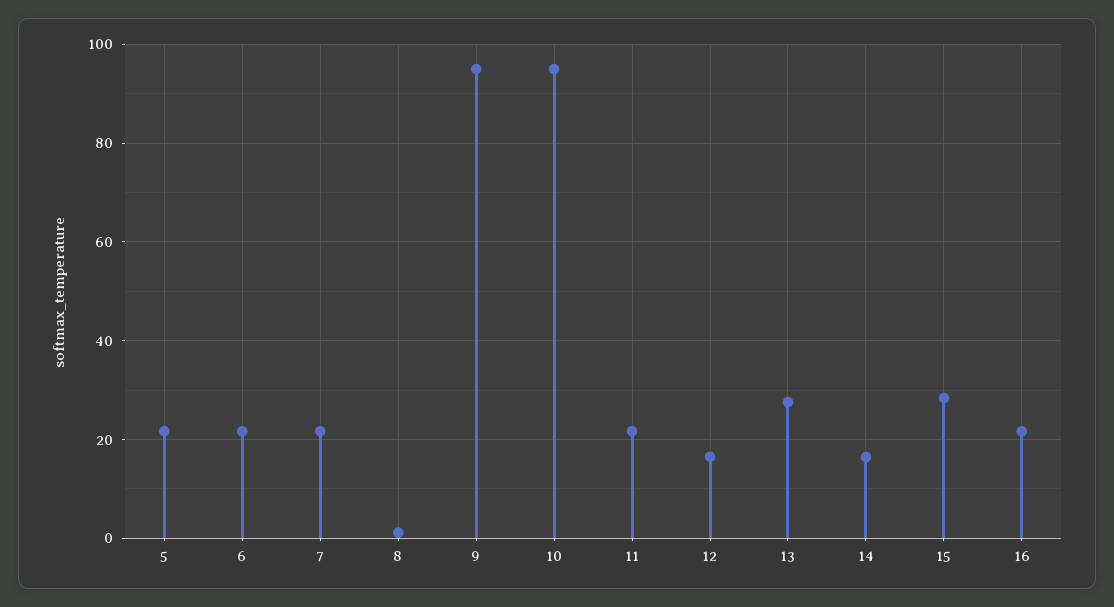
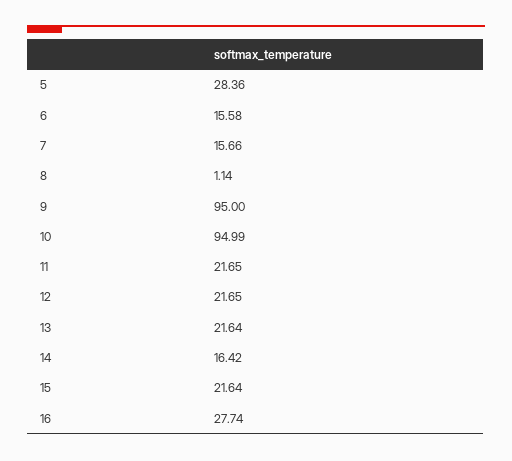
5: 22 -> 28.36
6: 22 -> 15.58
7: 22 -> 15.66
12: 16 -> 21.65
13: 28 -> 21.64
15: 28 -> 21.64
16: 22 -> 27.74

